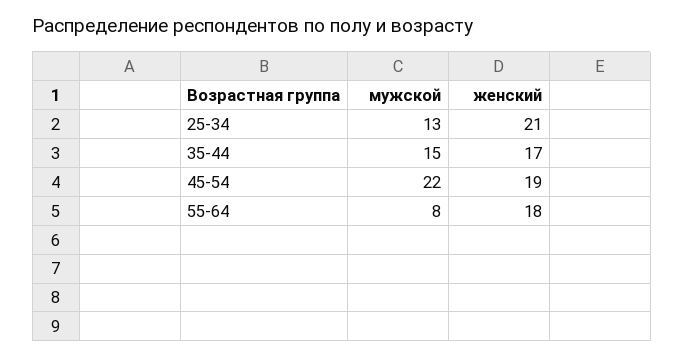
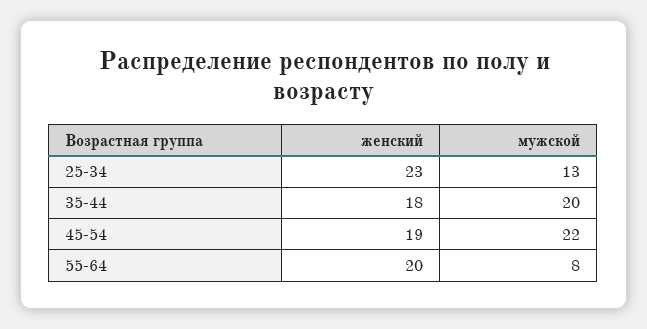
женский, 25-34: 21 -> 23
мужской, 35-44: 15 -> 20
женский, 35-44: 17 -> 18
женский, 55-64: 18 -> 20

